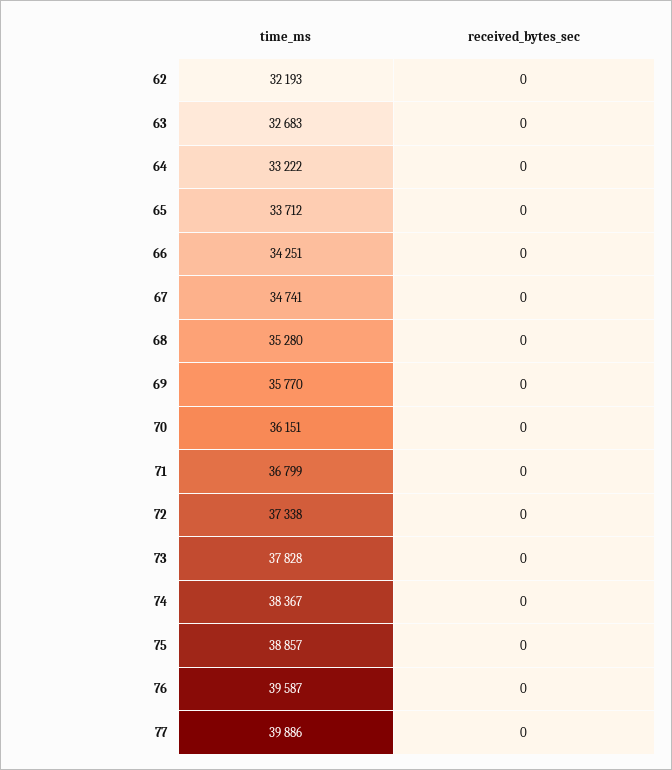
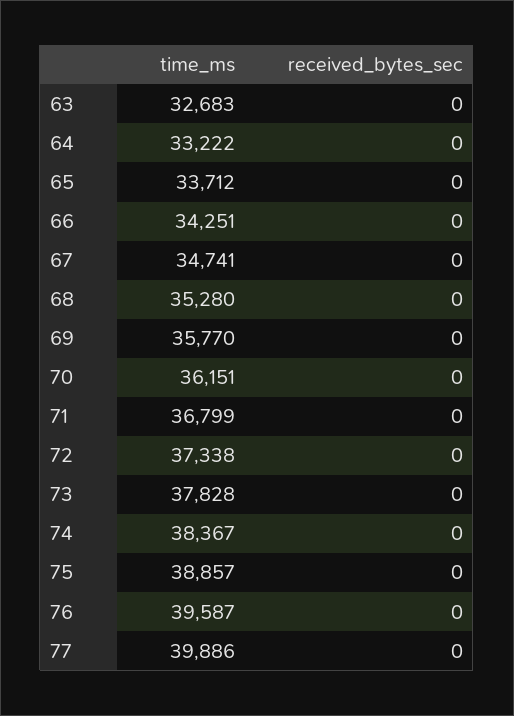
time_ms, 62: 32193 -> none
received_bytes_sec, 62: 0 -> none

